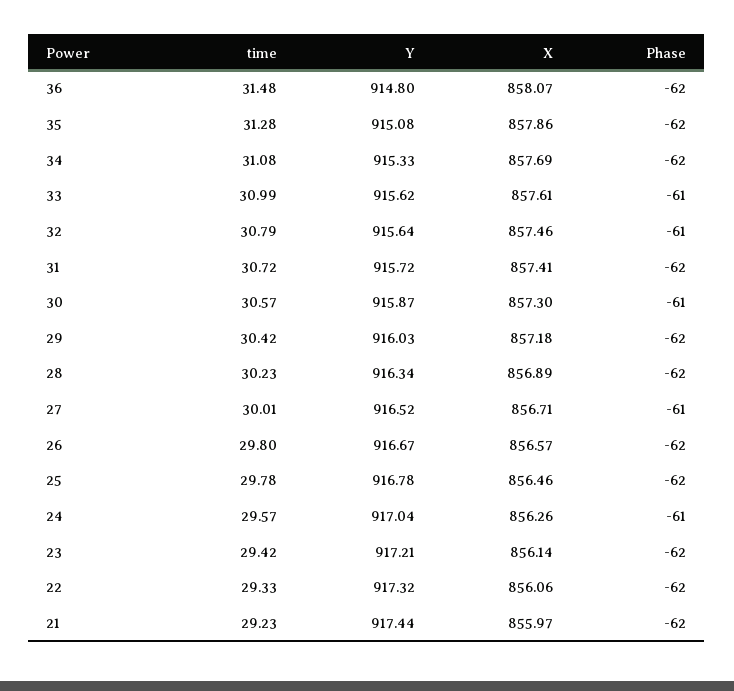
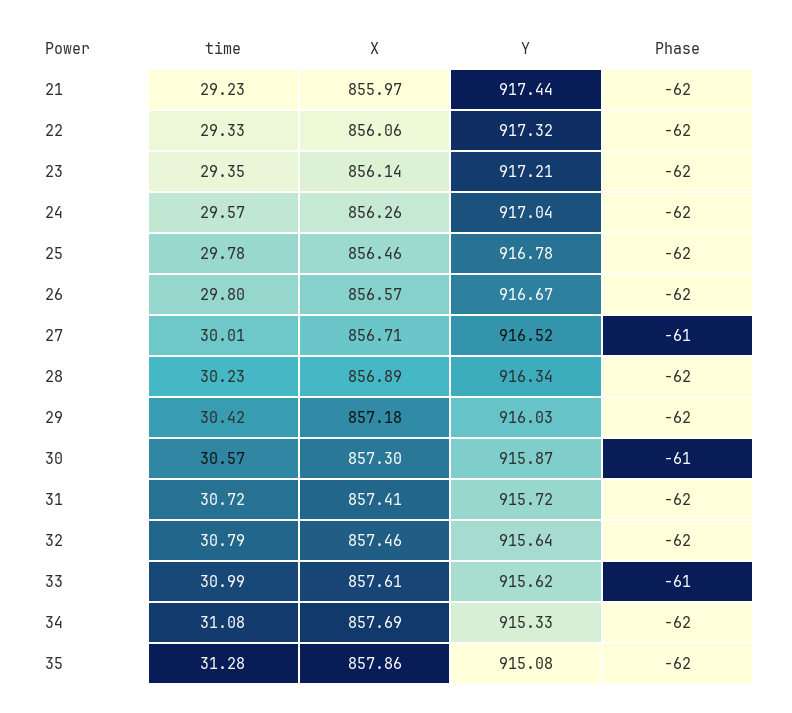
time, 36: 31.48 -> none
Y, 36: 914.8 -> none
X, 36: 858.07 -> none
Phase, 36: -62 -> none
Phase, 32: -61 -> -62
Phase, 24: -61 -> -62
time, 23: 29.42 -> 29.35

